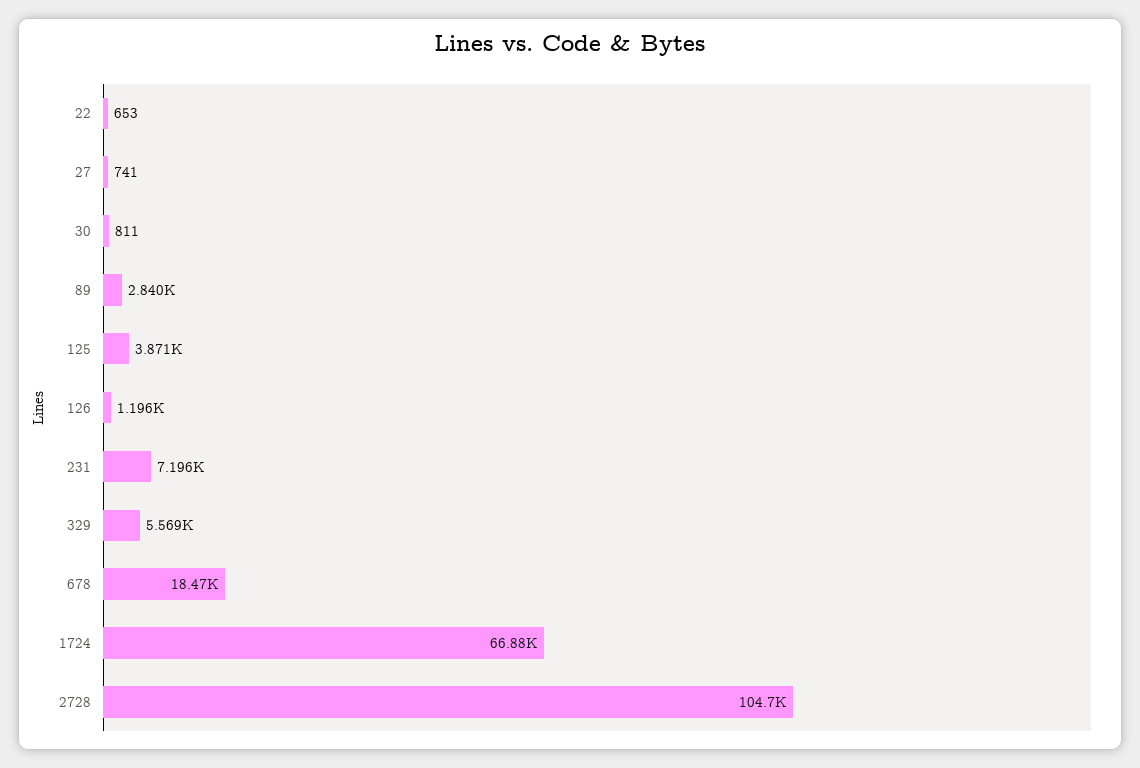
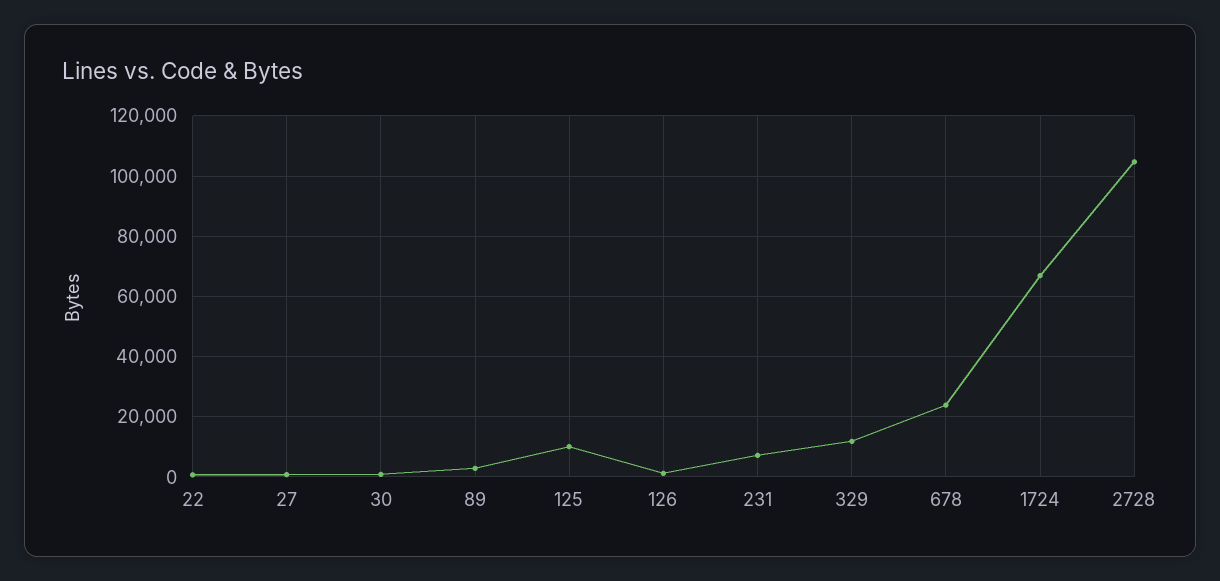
125: 3871 -> 10000
329: 5569 -> 12000
678: 18470 -> 24000

